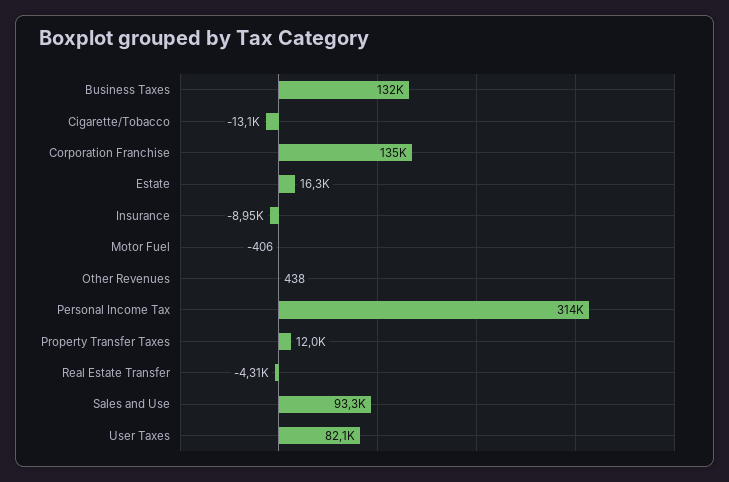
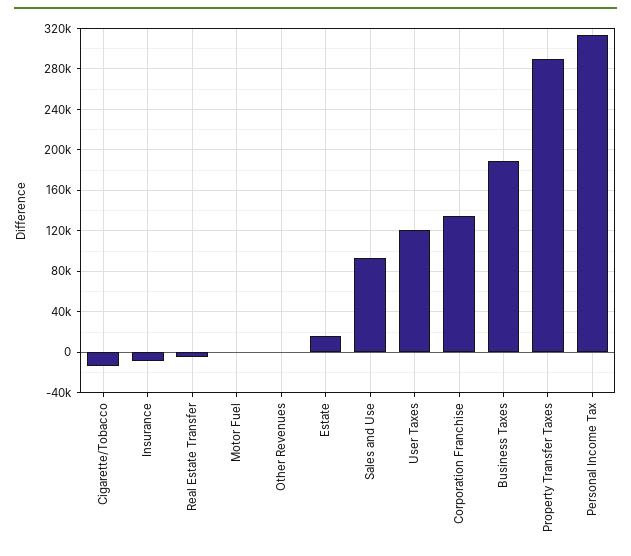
Business Taxes: 132000 -> 190000
Property Transfer Taxes: 12000 -> 290000
User Taxes: 82100 -> 120000

